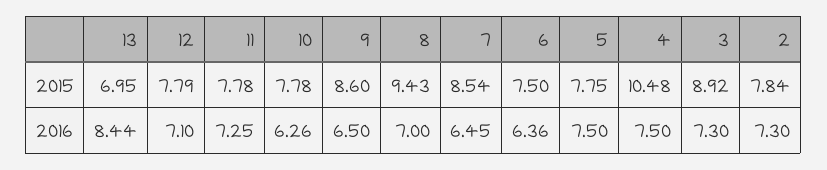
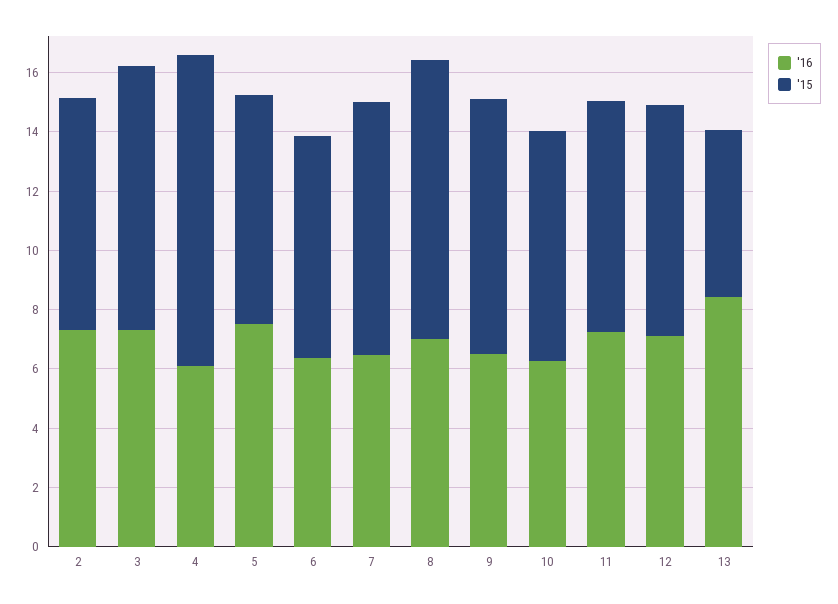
2015, 13: 6.95 -> 5.5
2016, 4: 7.5 -> 6

